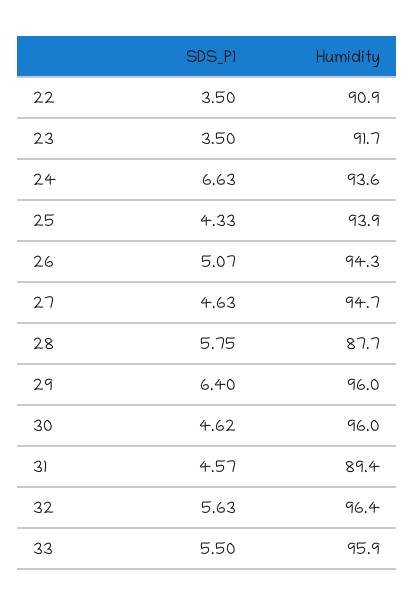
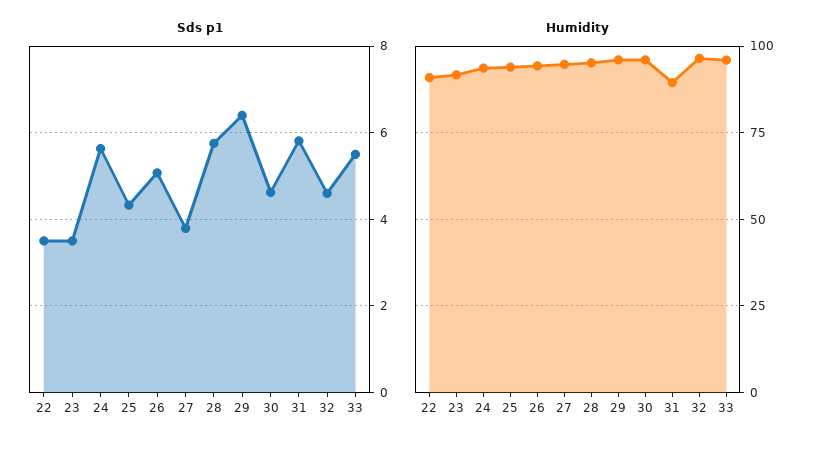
SDS_P1, 24: 6.63 -> 5.6
SDS_P1, 27: 4.63 -> 3.8
Humidity, 28: 87.7 -> 95
SDS_P1, 31: 4.57 -> 5.8
SDS_P1, 32: 5.63 -> 4.6

